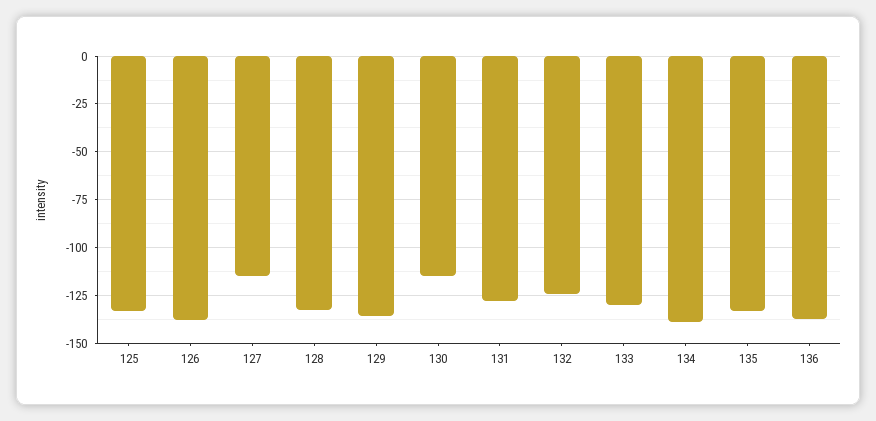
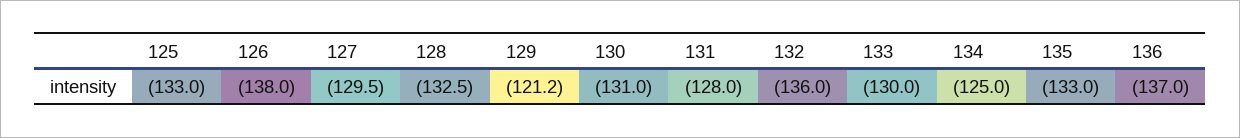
127: -115 -> -129.5
129: -135 -> -121.2
130: -115 -> -131
132: -125 -> -136
134: -140 -> -125

